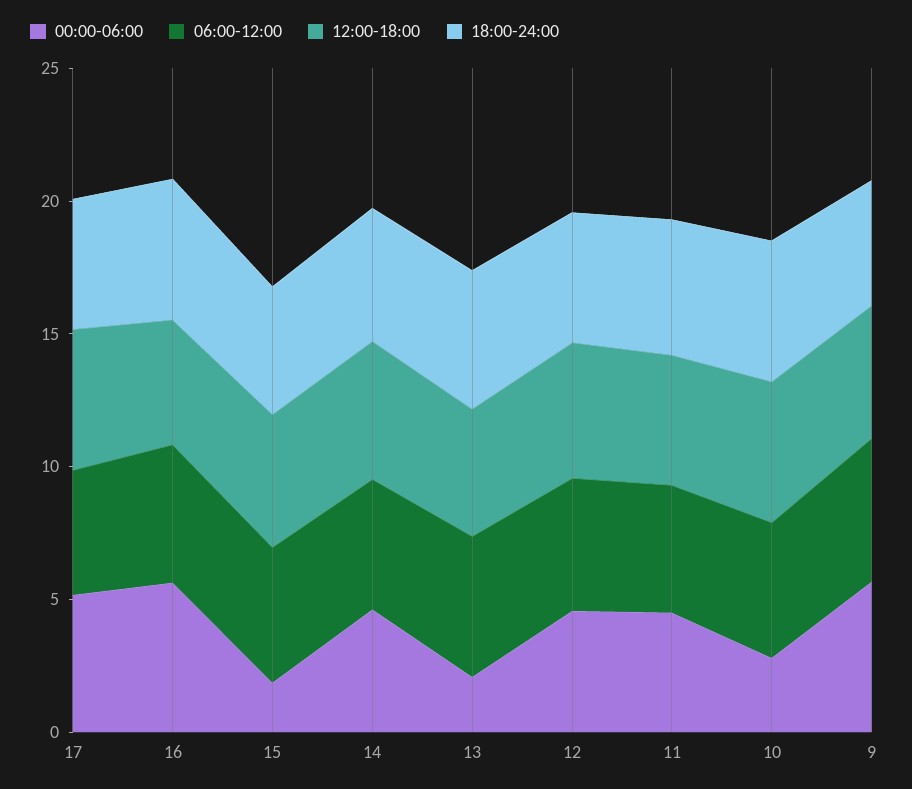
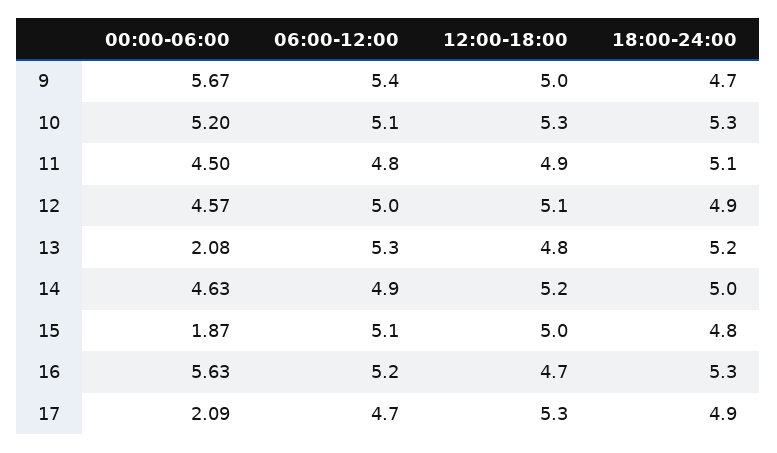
00:00-06:00, 17: 5 -> 2.09
00:00-06:00, 10: 3 -> 5.2

